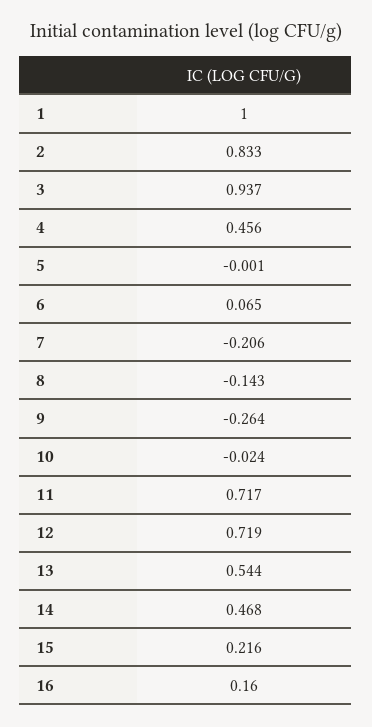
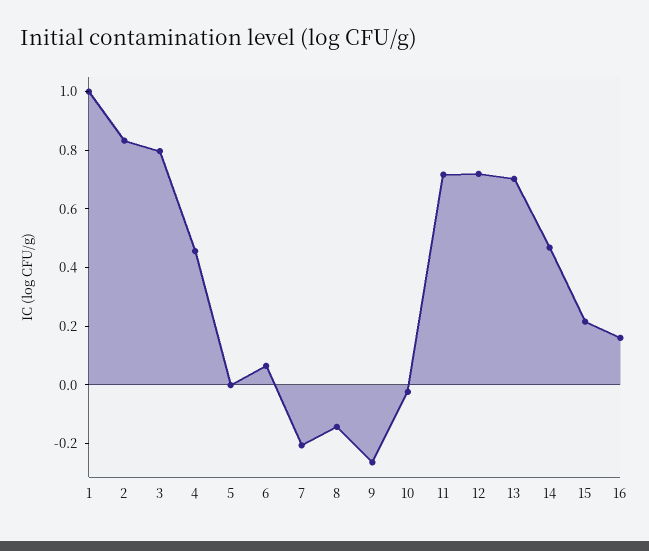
3: 0.937 -> 0.8
13: 0.544 -> 0.7

